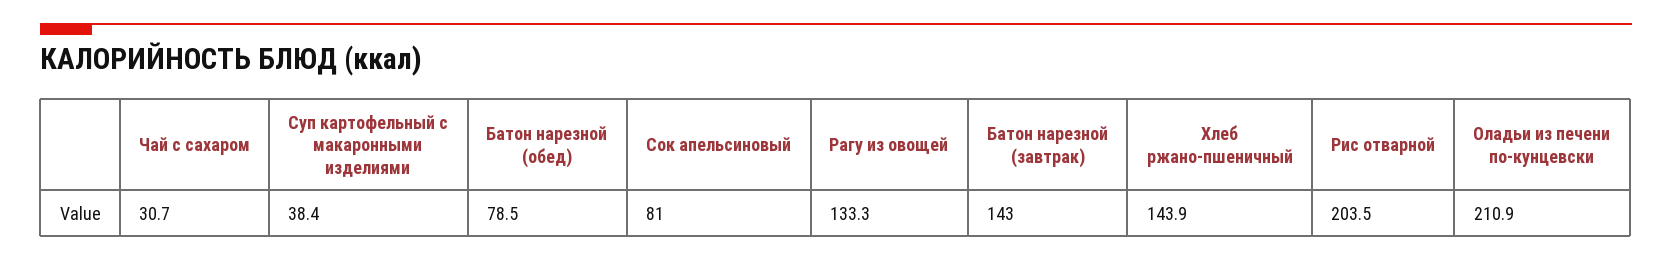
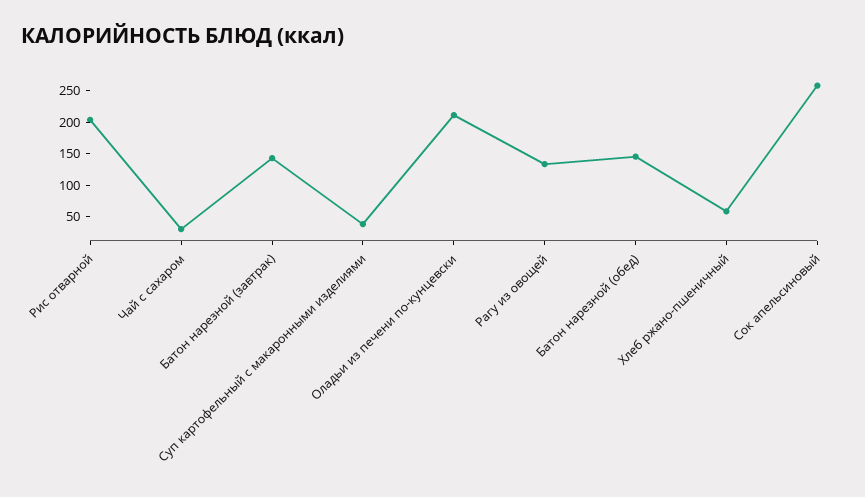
Батон нарезной (обед): 78.5 -> 150
Сок апельсиновый: 81 -> 250
Хлеб ржано-пшеничный: 143.9 -> 50

